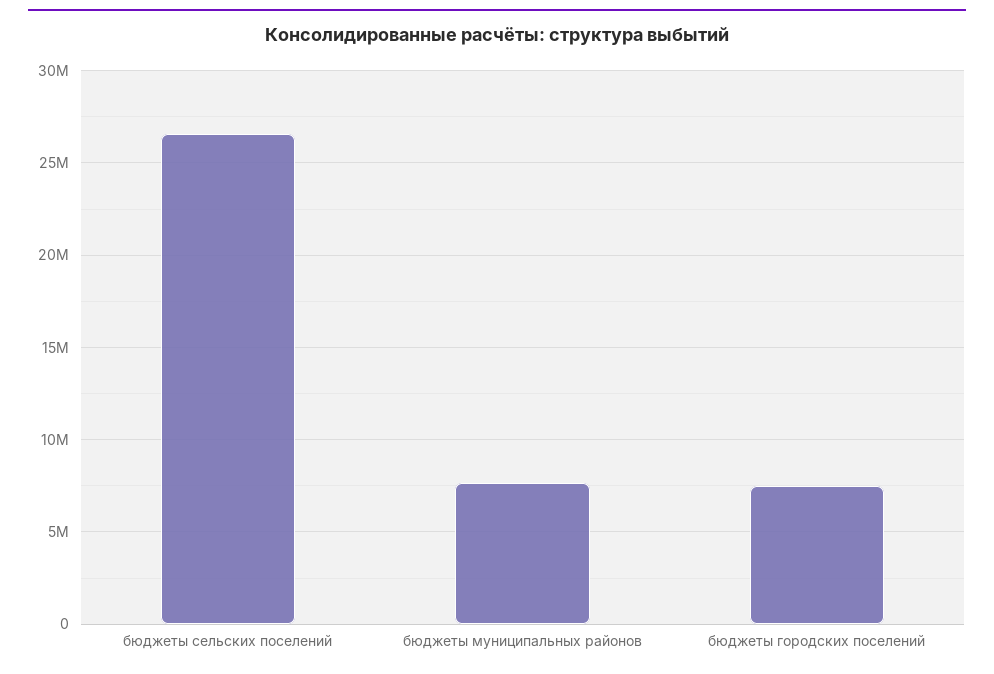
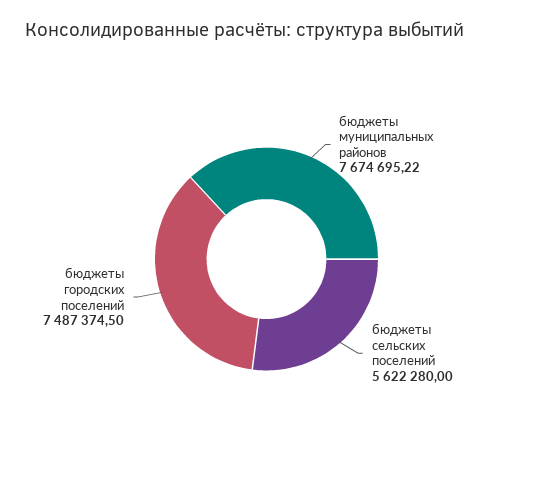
бюджеты сельских поселений: 26500000 -> 5622280

